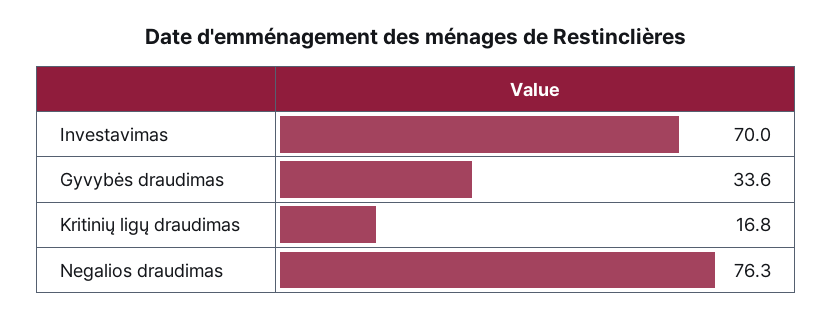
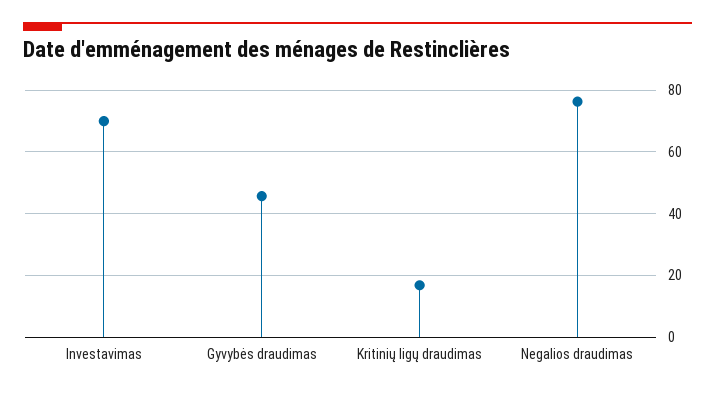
Gyvybės draudimas: 33.6 -> 46

